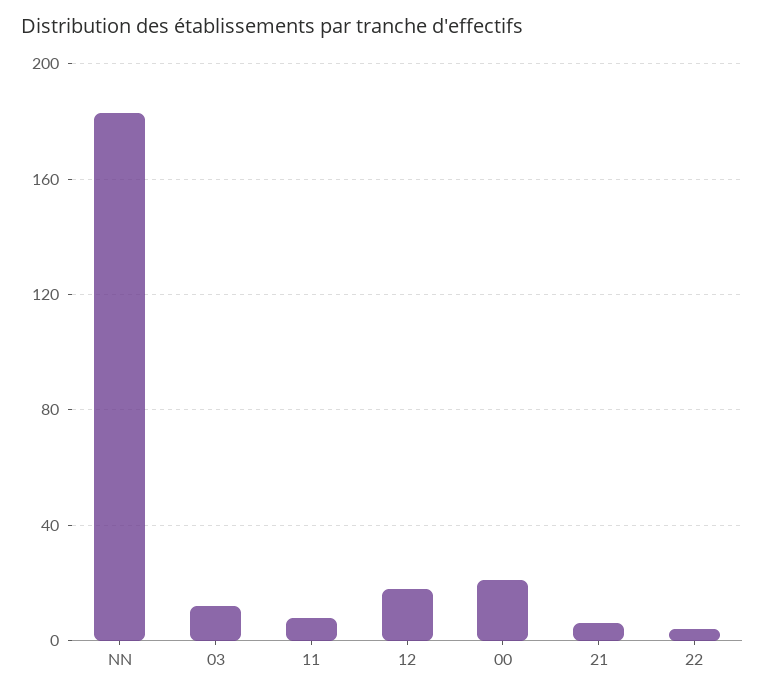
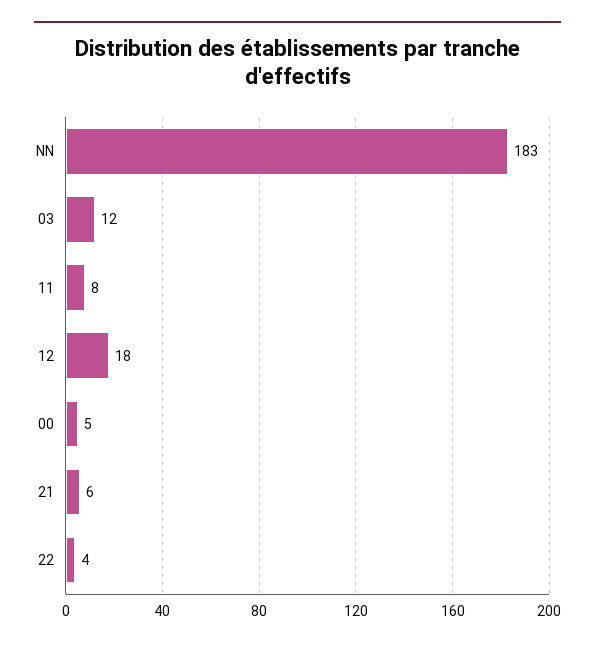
00: 20 -> 5

